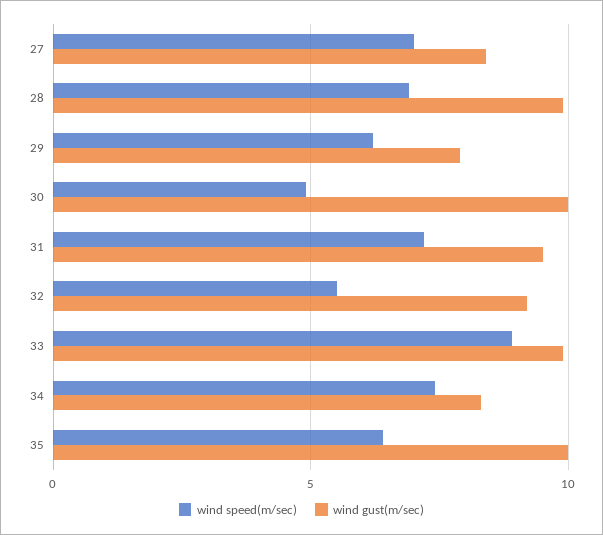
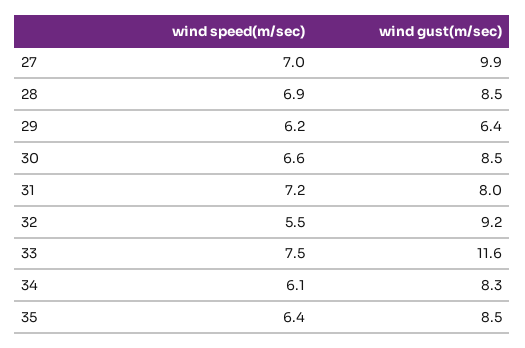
wind gust(m/sec), 27: 8.5 -> 9.9
wind gust(m/sec), 28: 10 -> 8.5
wind gust(m/sec), 29: 8 -> 6.4
wind speed(m/sec), 30: 5 -> 6.6
wind gust(m/sec), 30: 10 -> 8.5
wind gust(m/sec), 31: 9.5 -> 8
wind speed(m/sec), 33: 9 -> 7.5
wind gust(m/sec), 33: 10 -> 11.6
wind speed(m/sec), 34: 7.5 -> 6.1
wind gust(m/sec), 35: 10 -> 8.5

